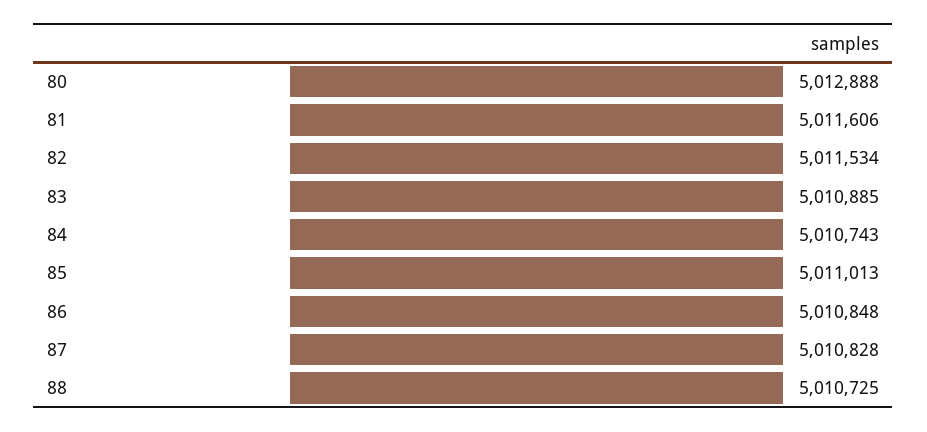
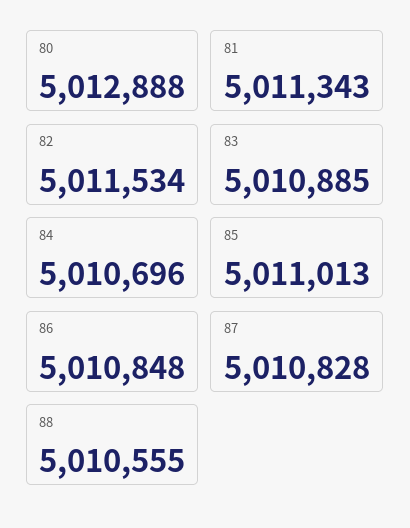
81: 5011606 -> 5011343
84: 5010743 -> 5010696
88: 5010725 -> 5010555

